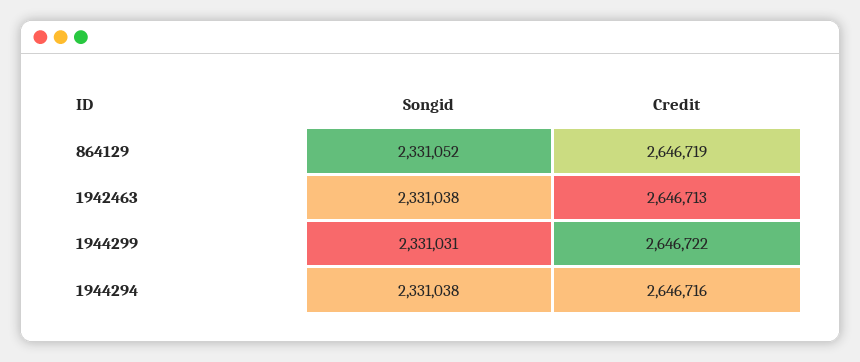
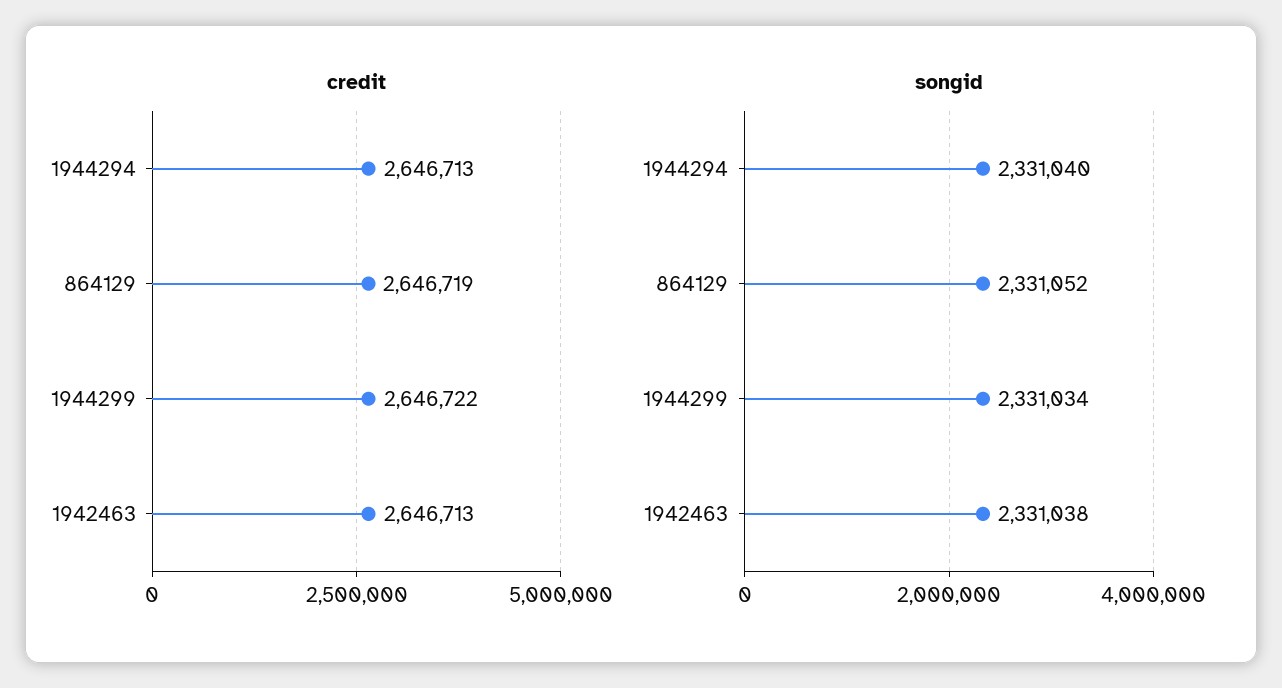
Songid, 1944299: 2331031 -> 2331034
Songid, 1944294: 2331038 -> 2331040
Credit, 1944294: 2646716 -> 2646713

